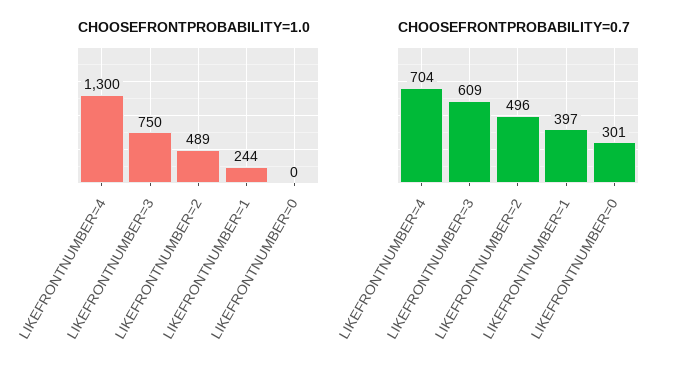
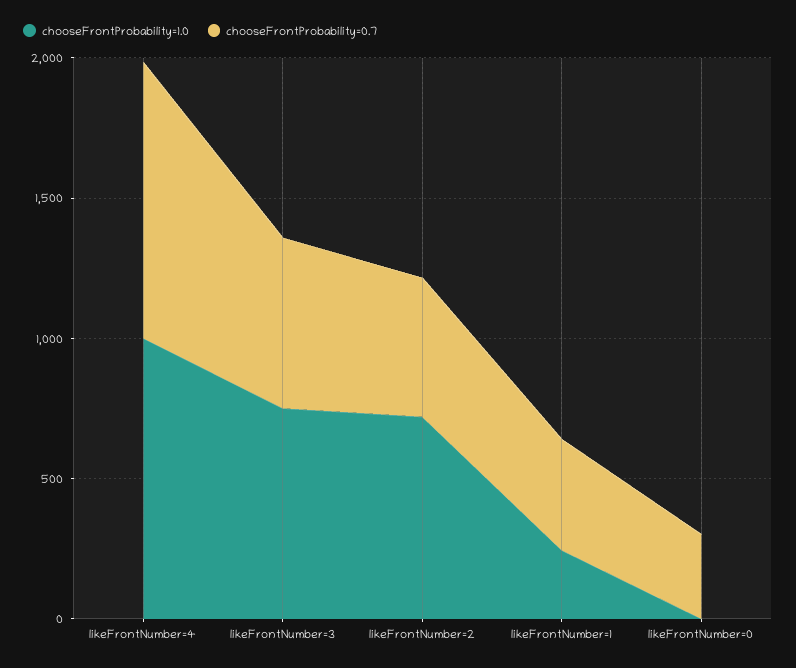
CHOOSEFRONTPROBABILITY=1.0, LIKEFRONTNUMBER=4: 1300 -> 1000
CHOOSEFRONTPROBABILITY=1.0, LIKEFRONTNUMBER=2: 489 -> 700
CHOOSEFRONTPROBABILITY=0.7, LIKEFRONTNUMBER=4: 704 -> 1000

